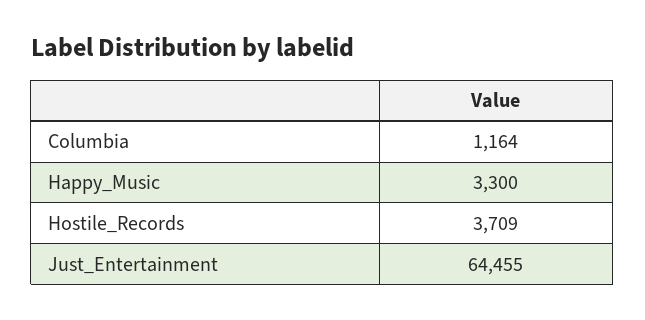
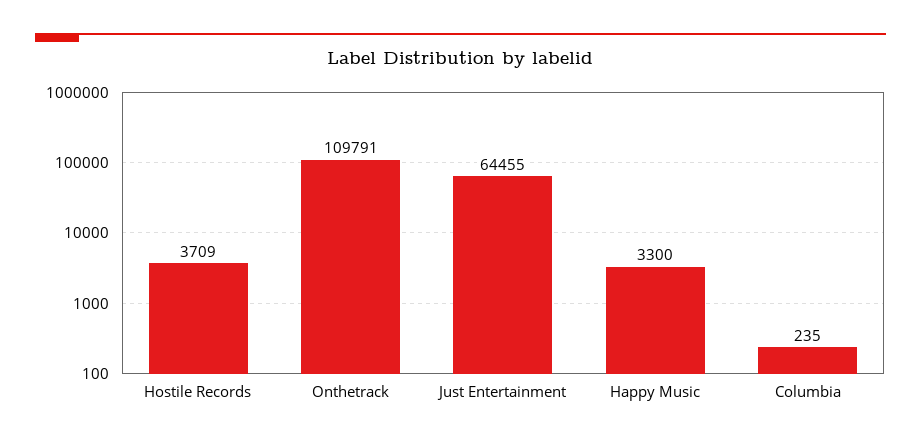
Columbia: 1164 -> 235
Onthetrack: none -> 109791

